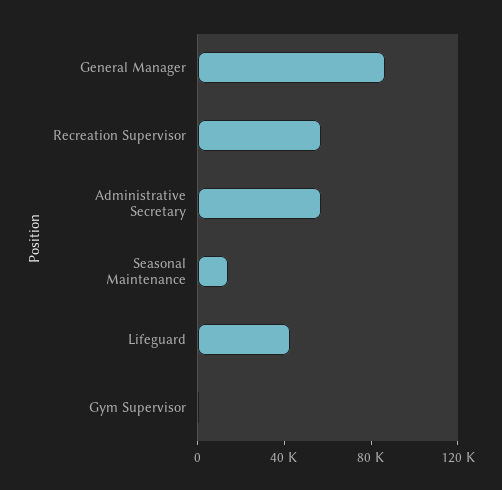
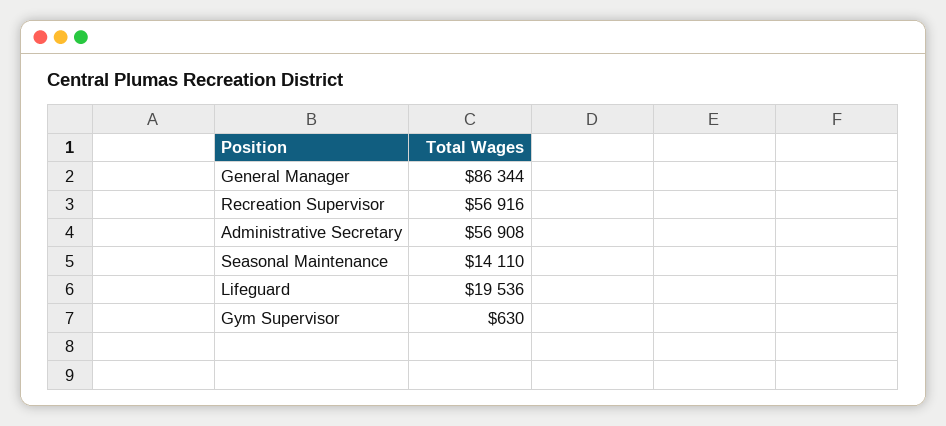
Lifeguard: 40000 -> 19536

